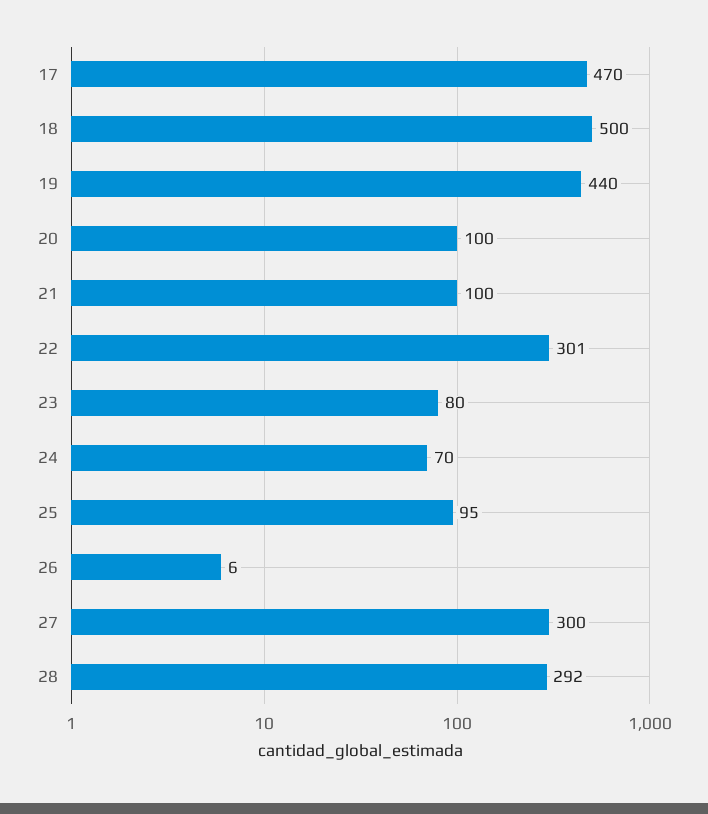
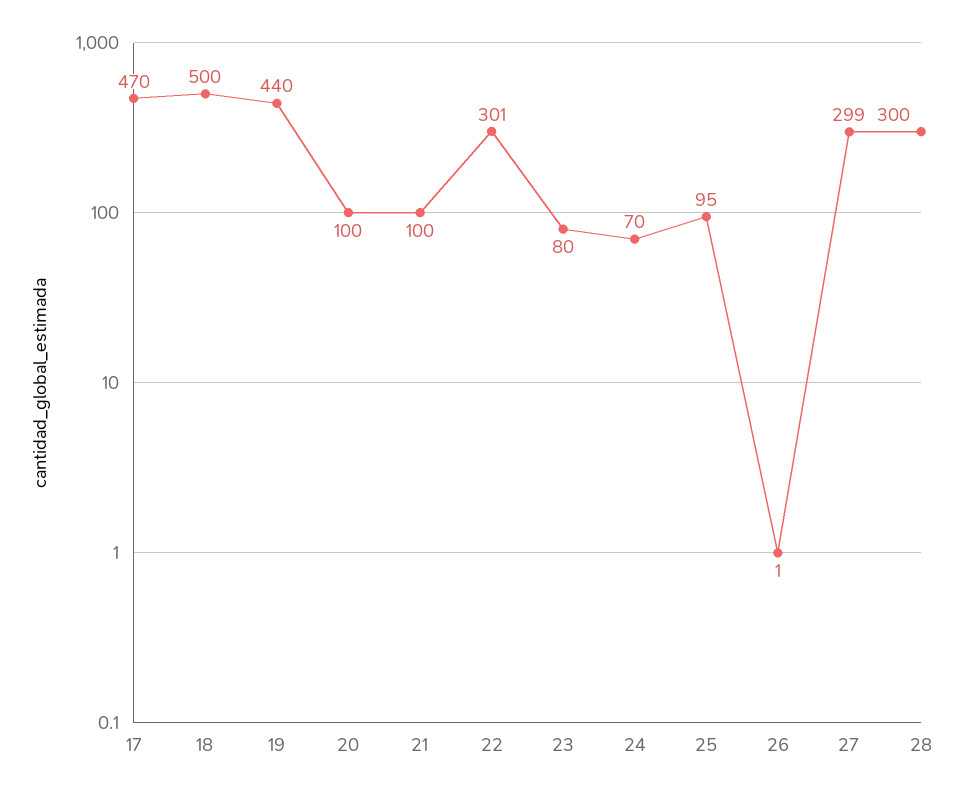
26: 6 -> 1
27: 300 -> 299
28: 292 -> 300

